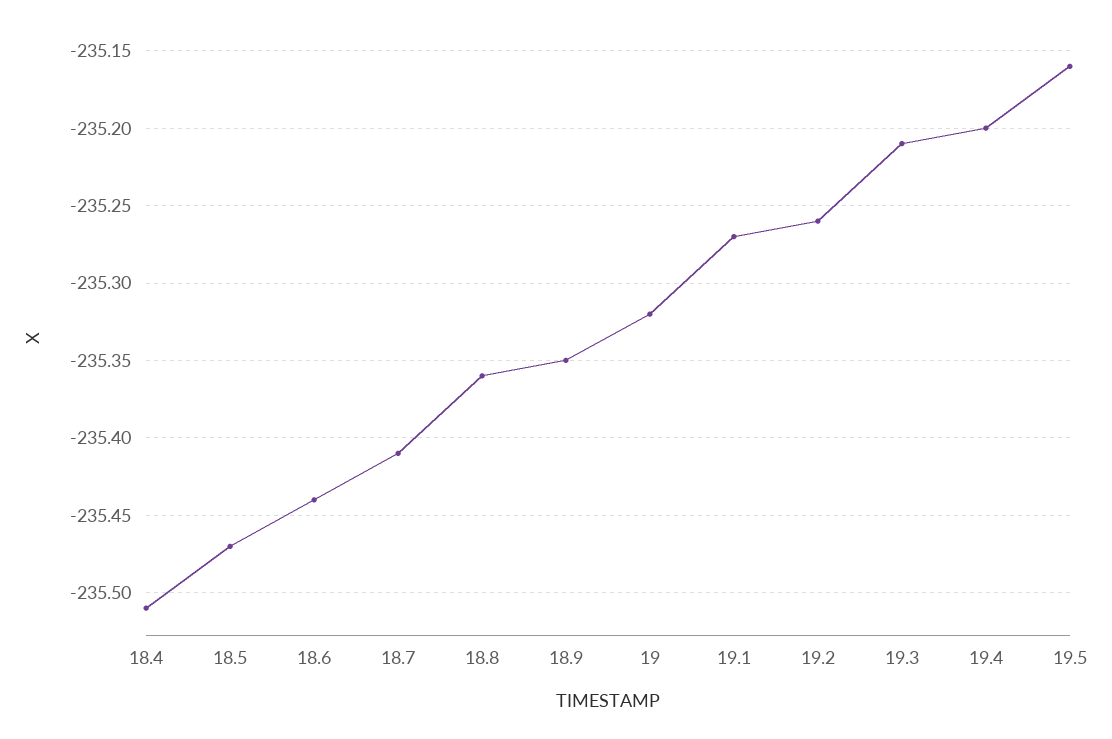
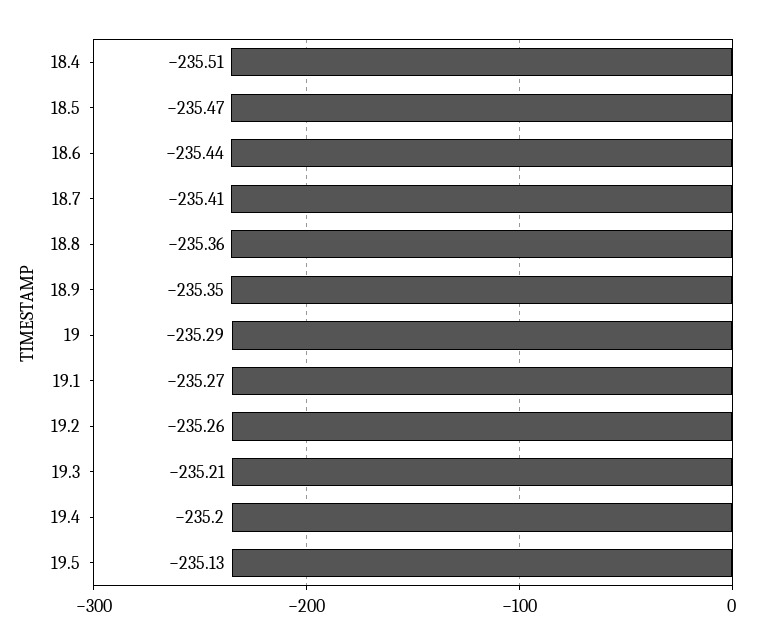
19: -235.32 -> -235.29
19.5: -235.16 -> -235.13

